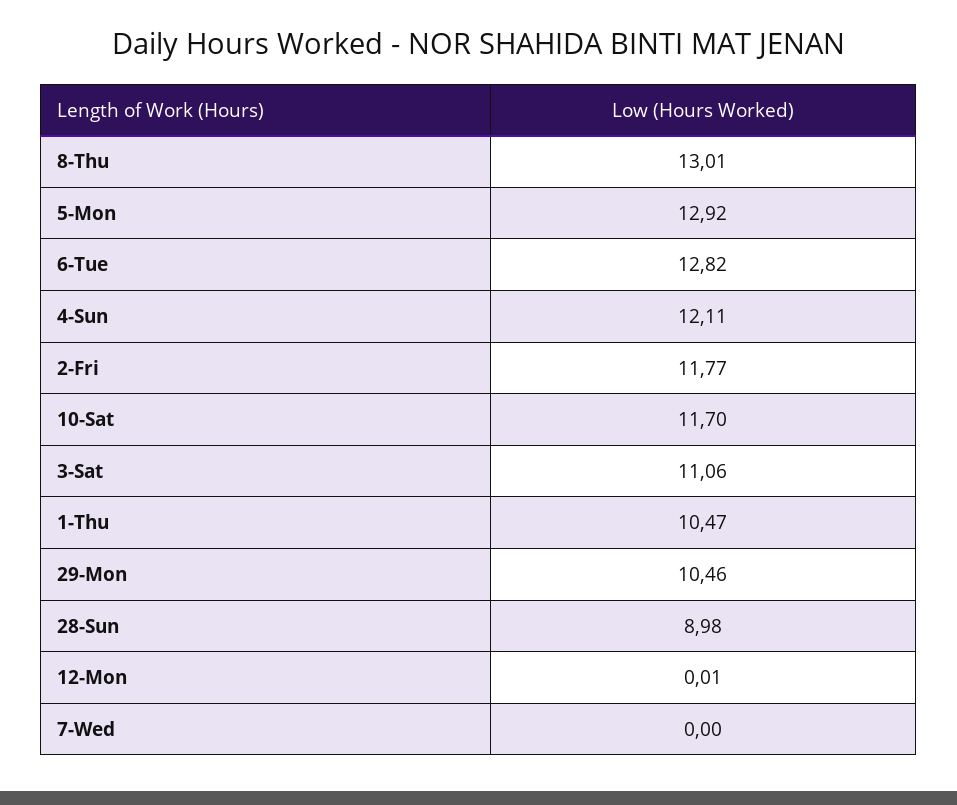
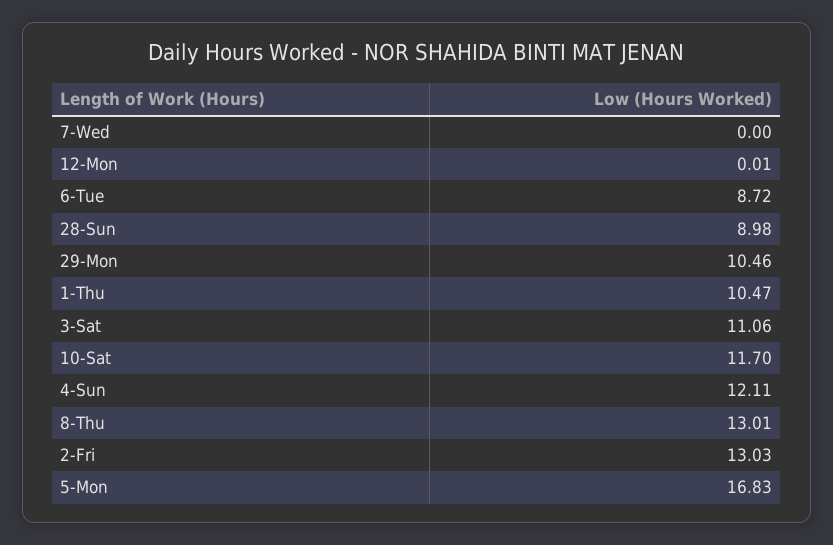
5-Mon: 12.92 -> 16.83
6-Tue: 12.82 -> 8.72
2-Fri: 11.77 -> 13.03

